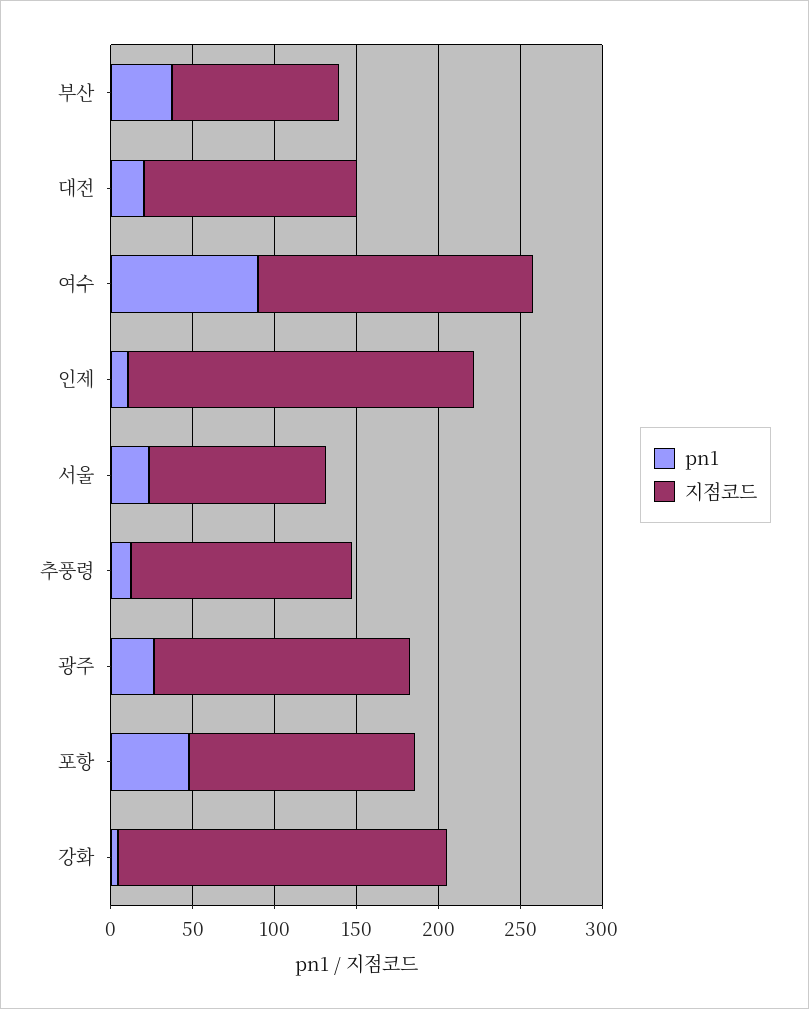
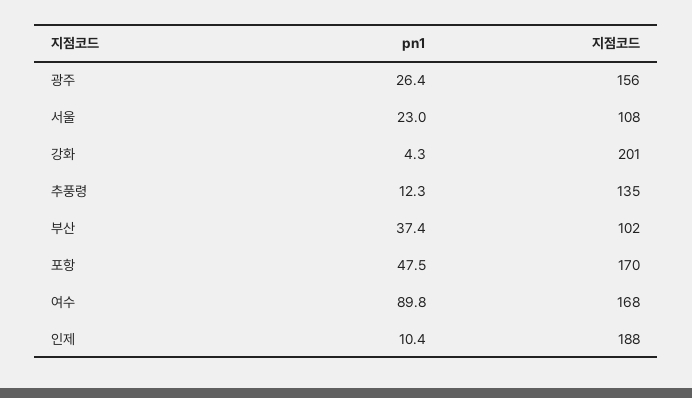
pn1, 대전: 20 -> none
지점코드, 대전: 130 -> none
지점코드, 인제: 210 -> 188
지점코드, 포항: 140 -> 170

